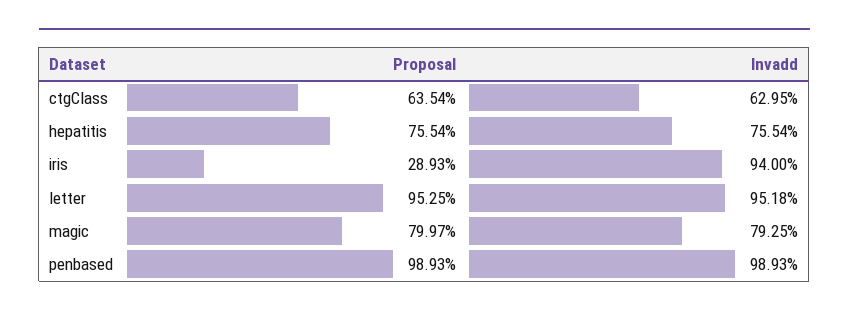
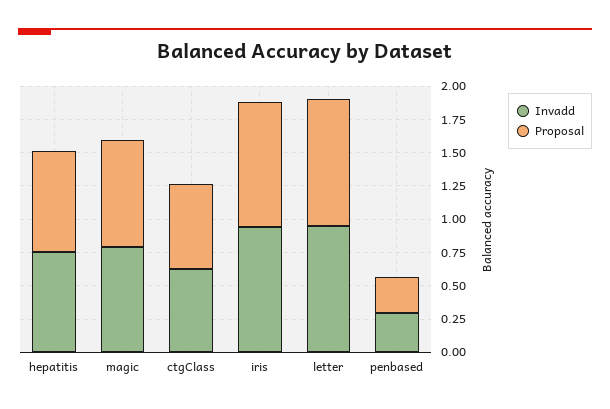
Proposal, iris: 0.2893 -> 1
Proposal, penbased: 0.9893 -> 0.25
Invadd, penbased: 0.9893 -> 0.25

